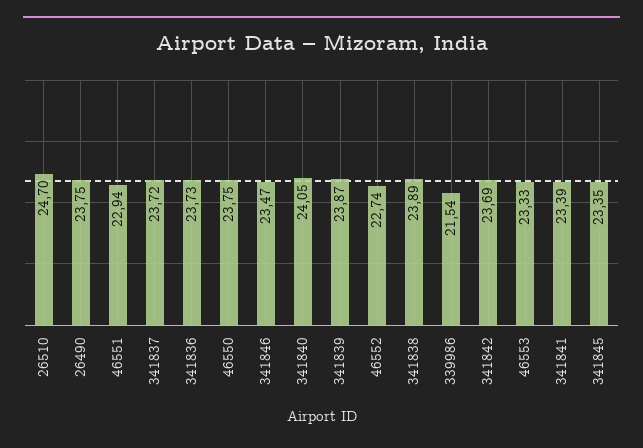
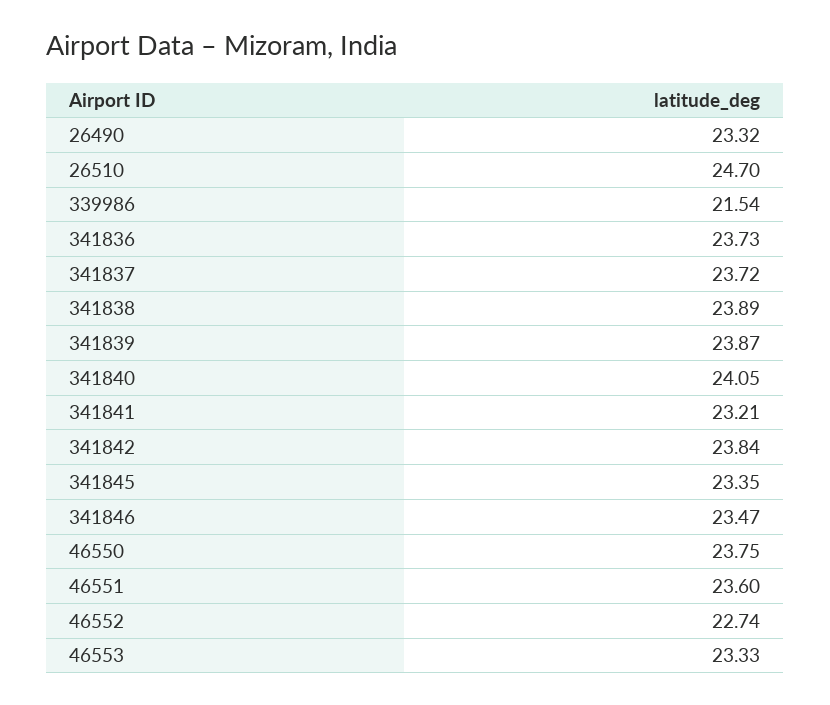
26490: 23.75 -> 23.32
46551: 22.94 -> 23.6
341842: 23.69 -> 23.84
341841: 23.39 -> 23.21

